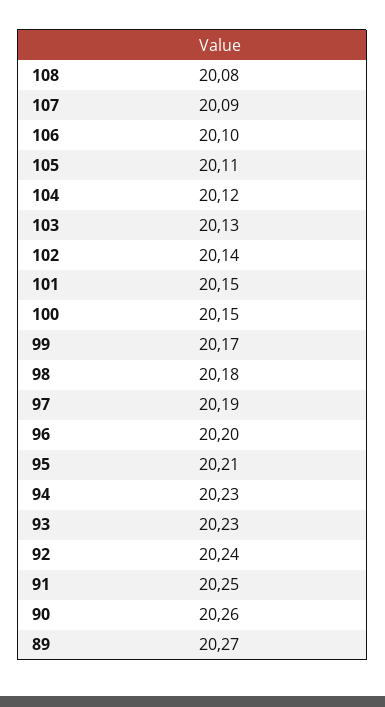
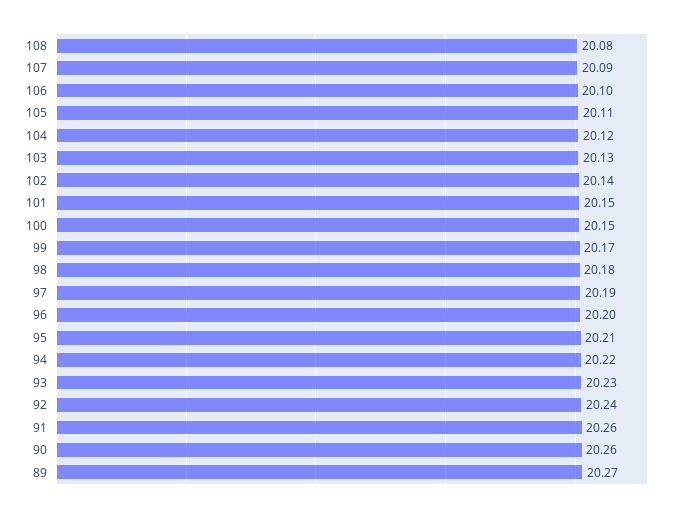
94: 20.23 -> 20.22
91: 20.25 -> 20.26

